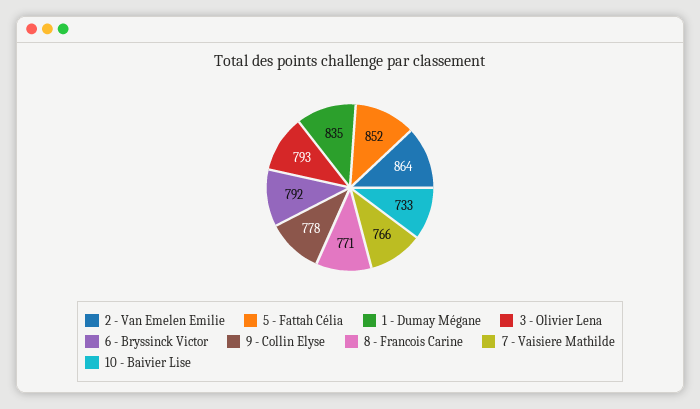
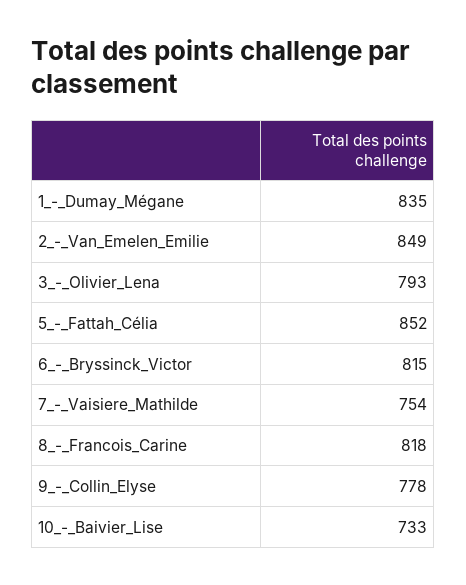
2 - Van Emelen Emilie: 864 -> 849
6 - Bryssinck Victor: 792 -> 815
8 - Francois Carine: 771 -> 818
7 - Vaisiere Mathilde: 766 -> 754

